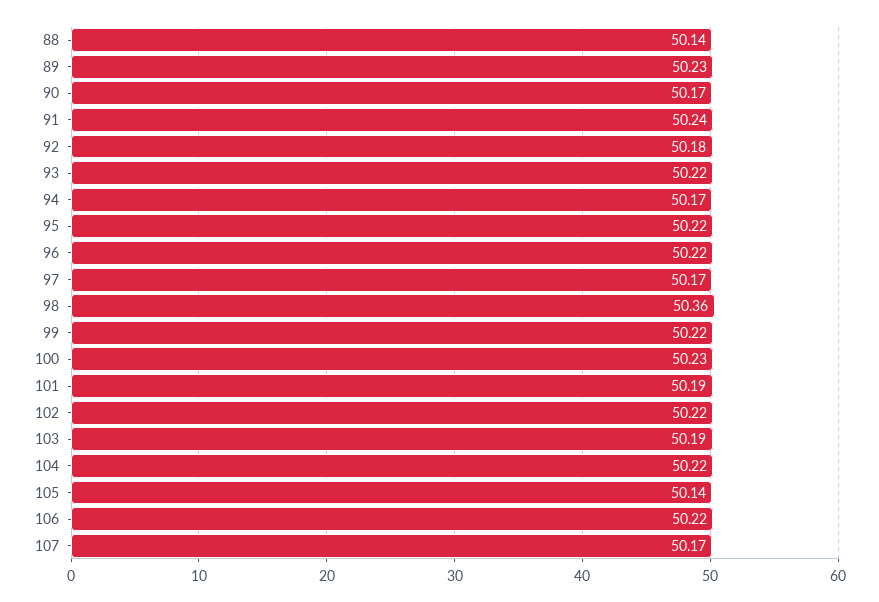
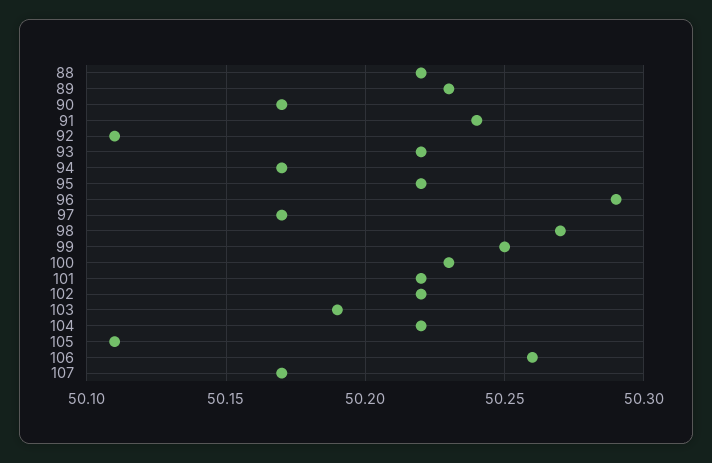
88: 50.14 -> 50.22
92: 50.18 -> 50.11
96: 50.22 -> 50.29
98: 50.36 -> 50.27
99: 50.22 -> 50.25
101: 50.19 -> 50.22
105: 50.14 -> 50.11
106: 50.22 -> 50.26

